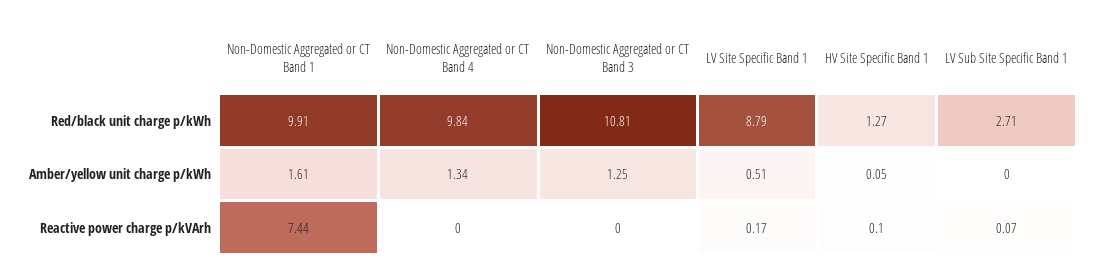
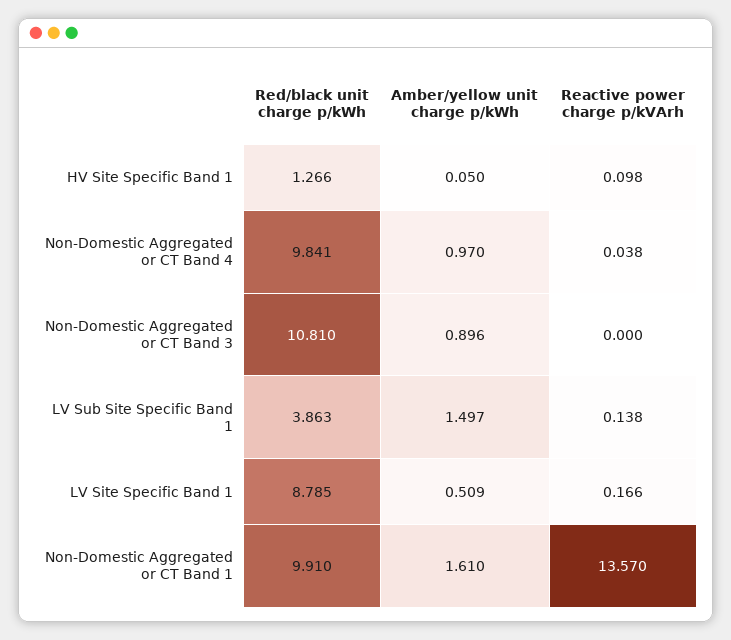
LV Sub Site Specific Band 1, Red/black unit charge p/kWh: 2.71 -> 3.863
Non-Domestic Aggregated or CT Band 4, Amber/yellow unit charge p/kWh: 1.34 -> 0.97
Non-Domestic Aggregated or CT Band 3, Amber/yellow unit charge p/kWh: 1.25 -> 0.896
LV Sub Site Specific Band 1, Amber/yellow unit charge p/kWh: 0 -> 1.497
Non-Domestic Aggregated or CT Band 1, Reactive power charge p/kVArh: 7.44 -> 13.57
Non-Domestic Aggregated or CT Band 4, Reactive power charge p/kVArh: 0 -> 0.038
LV Sub Site Specific Band 1, Reactive power charge p/kVArh: 0.07 -> 0.138

